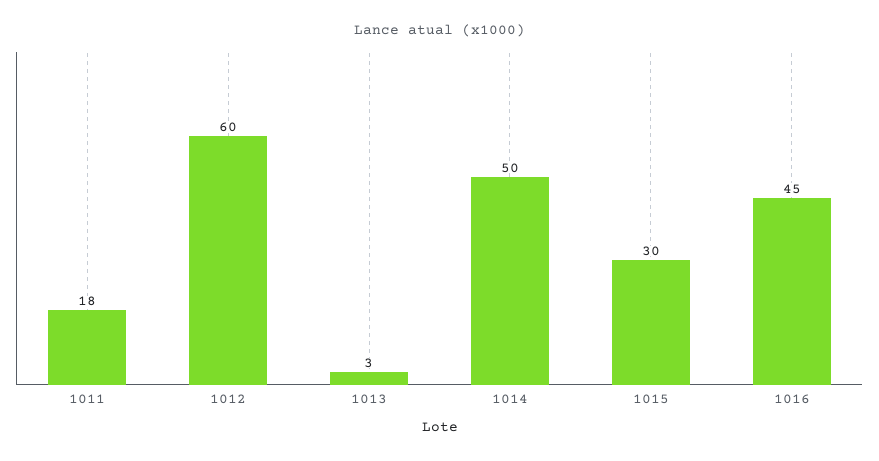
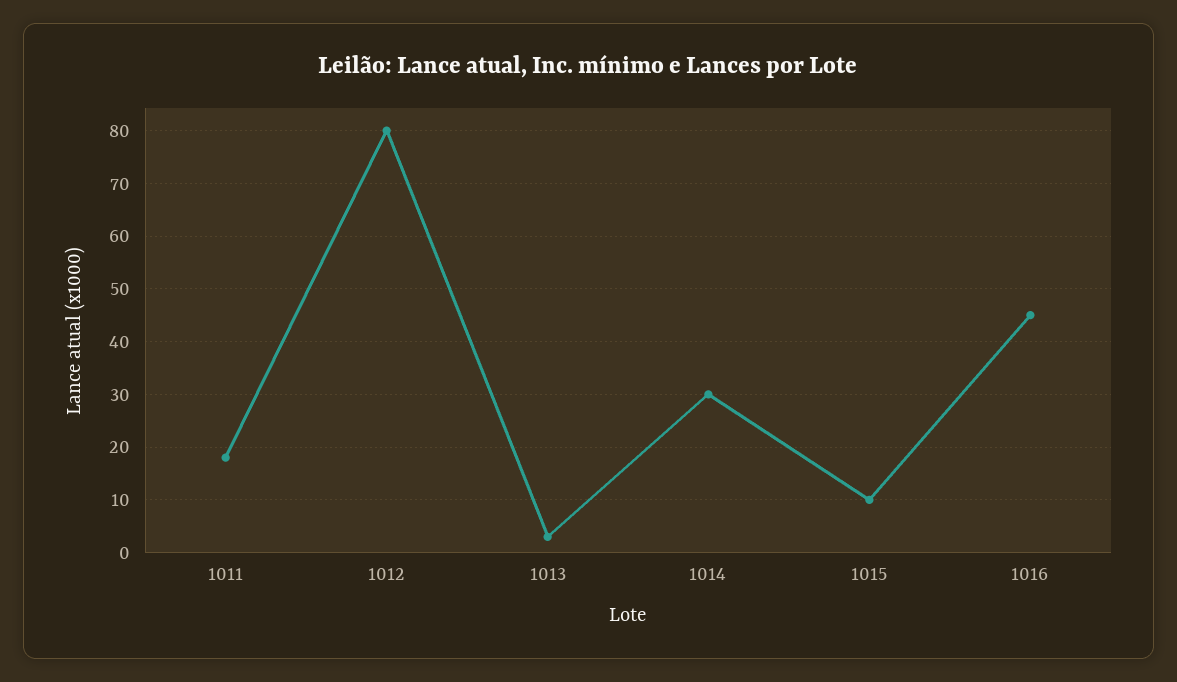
1012: 60 -> 80
1014: 50 -> 30
1015: 30 -> 10

